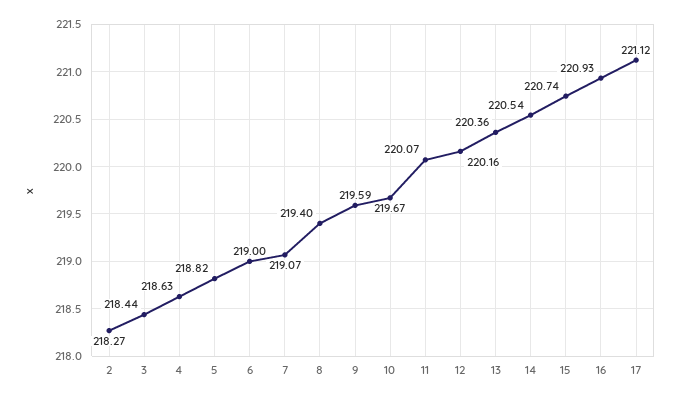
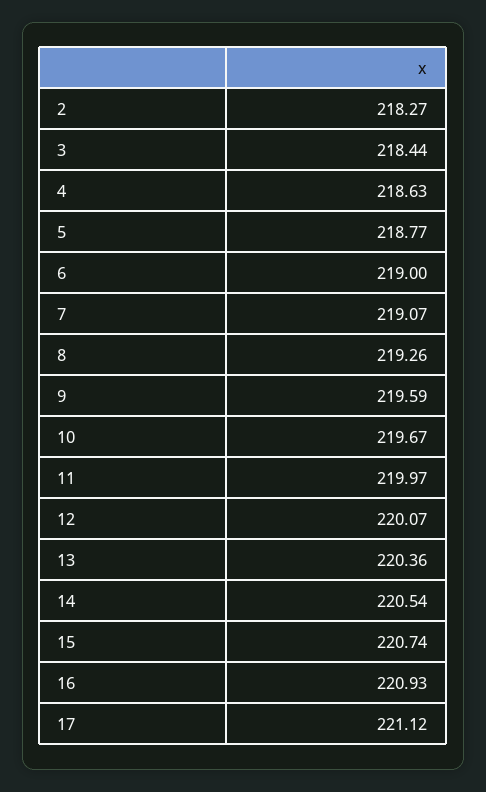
5: 218.82 -> 218.77
8: 219.4 -> 219.26
11: 220.07 -> 219.97
12: 220.16 -> 220.07

